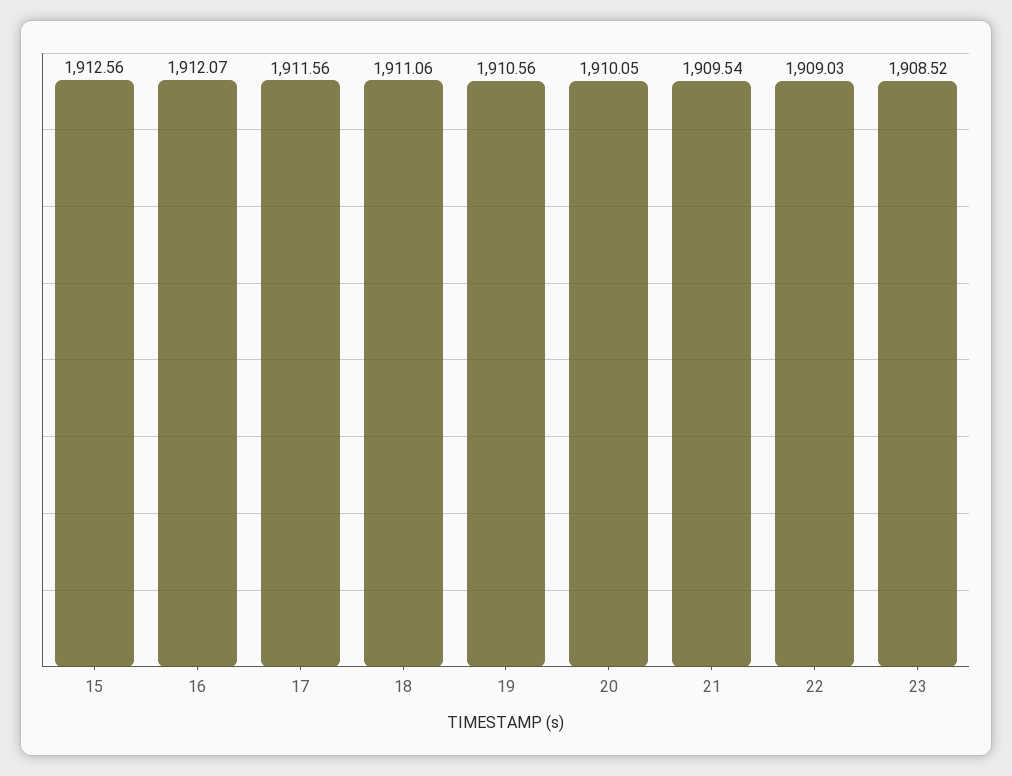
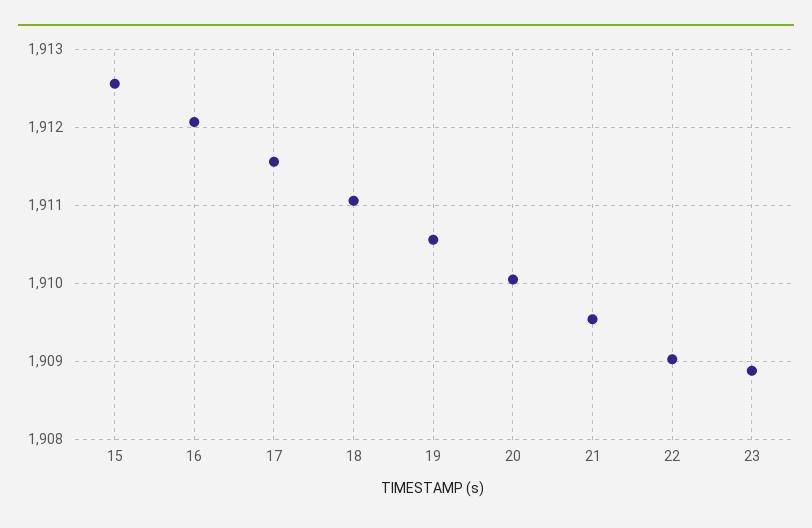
23: 1908.52 -> 1908.9

